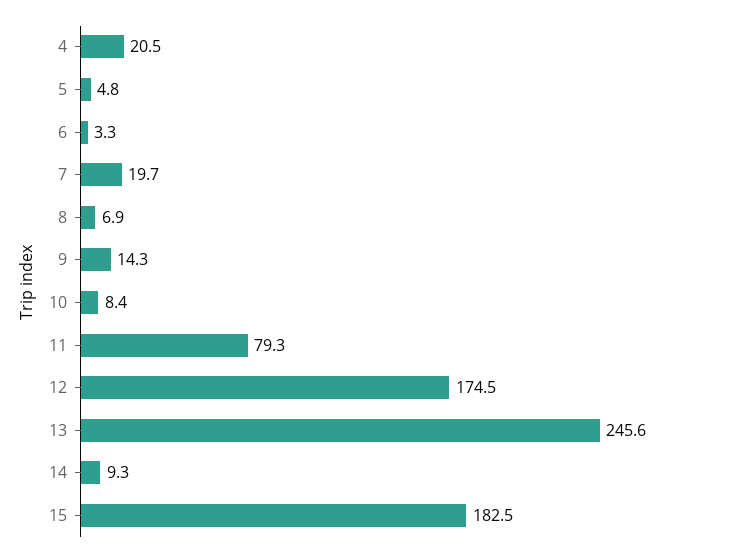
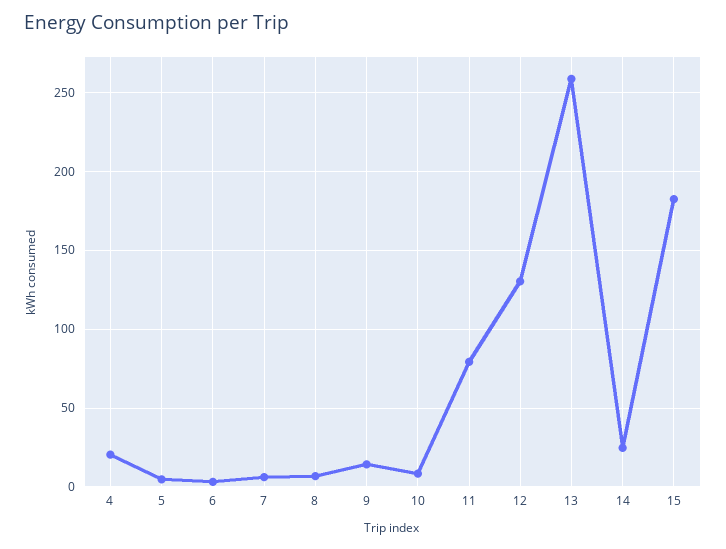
7: 19.7 -> 5
12: 174.5 -> 130
13: 245.6 -> 260
14: 9.3 -> 25

